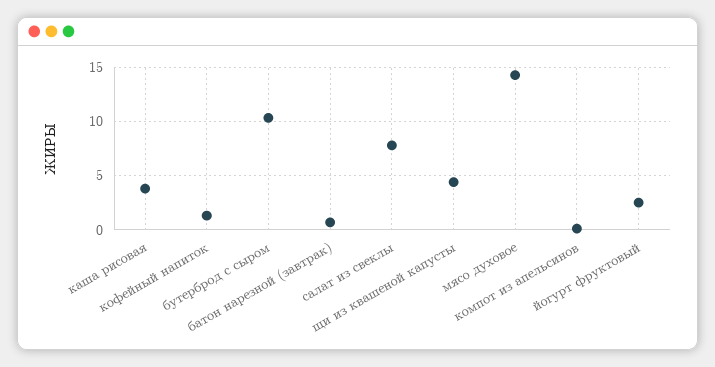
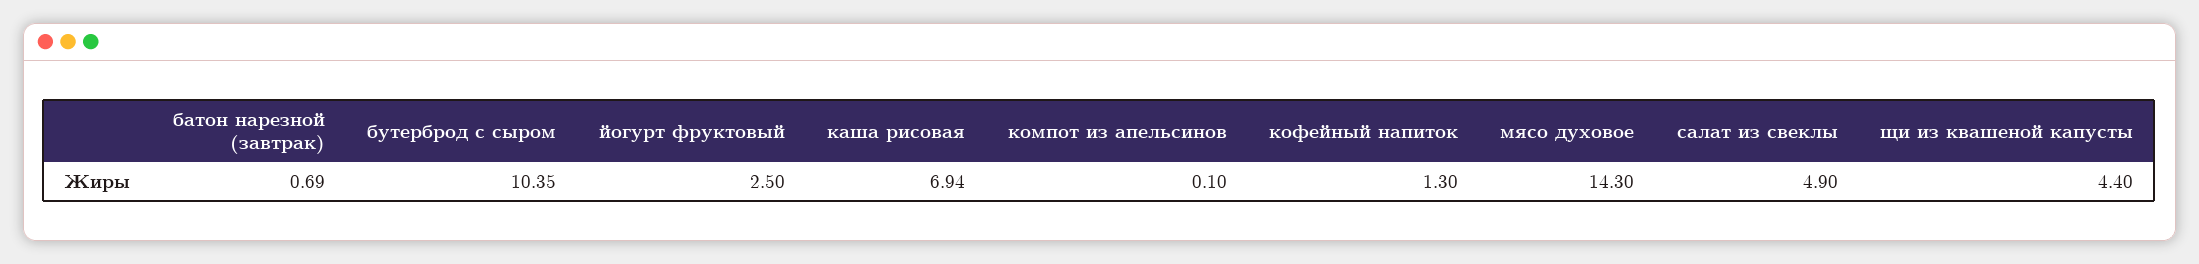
каша рисовая: 4 -> 6.94
салат из свеклы: 8 -> 4.9

